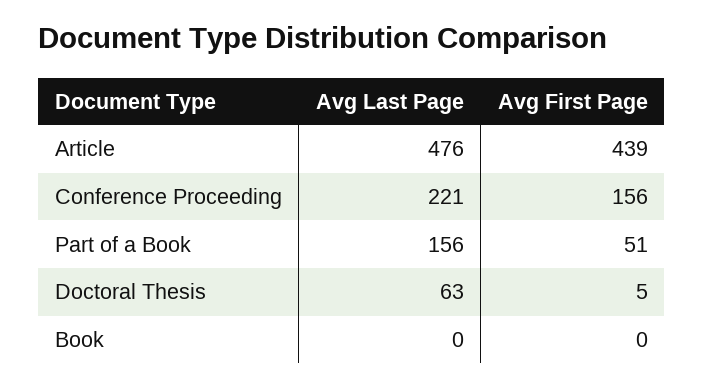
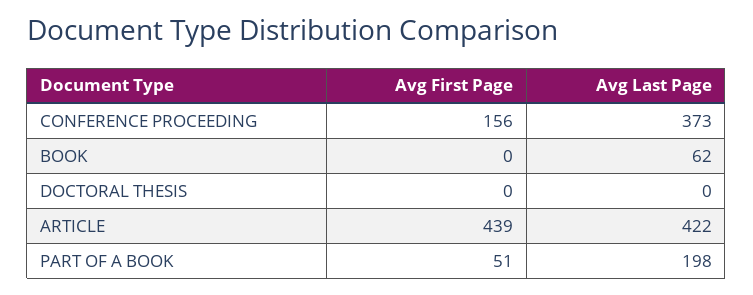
Avg Last Page, Article: 476 -> 422
Avg Last Page, Conference Proceeding: 221 -> 373
Avg Last Page, Part of a Book: 156 -> 198
Avg Last Page, Doctoral Thesis: 63 -> 0
Avg First Page, Doctoral Thesis: 5 -> 0
Avg Last Page, Book: 0 -> 62

